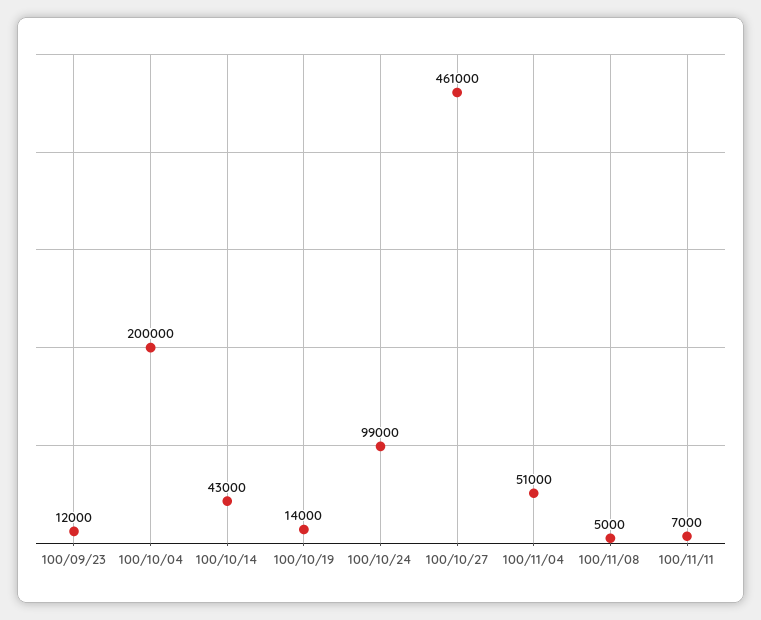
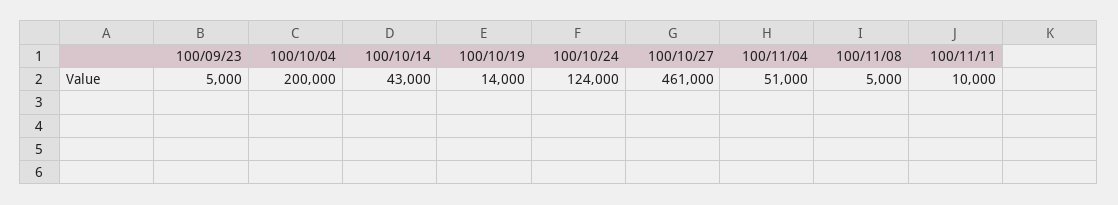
100/09/23: 12000 -> 5000
100/10/24: 99000 -> 124000
100/11/11: 7000 -> 10000

